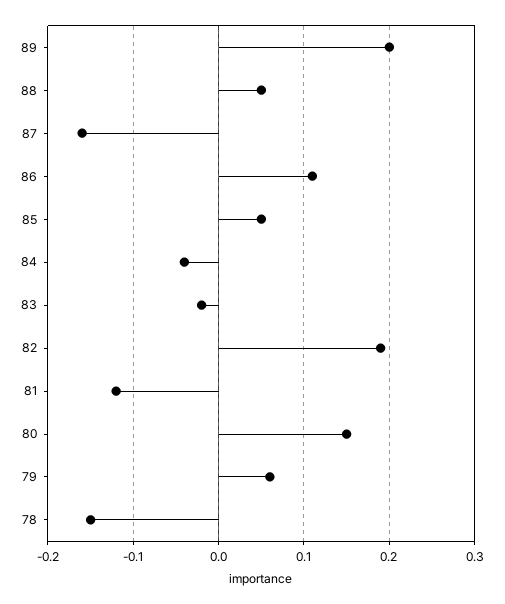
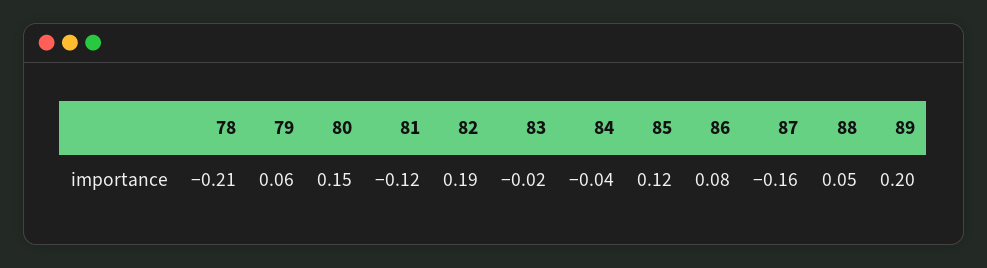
86: 0.11 -> 0.08
85: 0.05 -> 0.12
78: -0.15 -> -0.21

